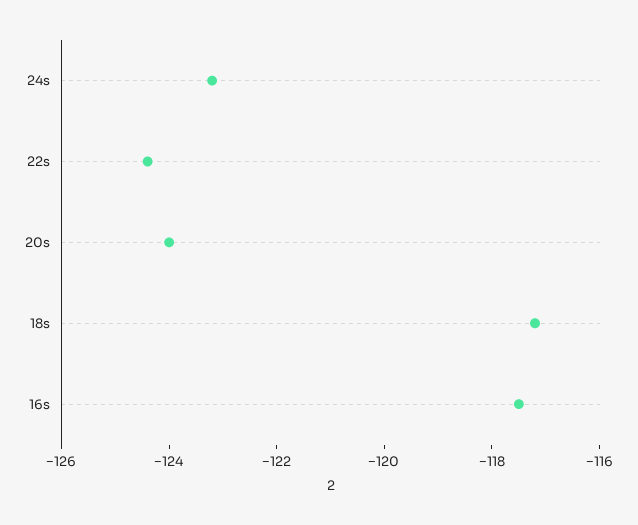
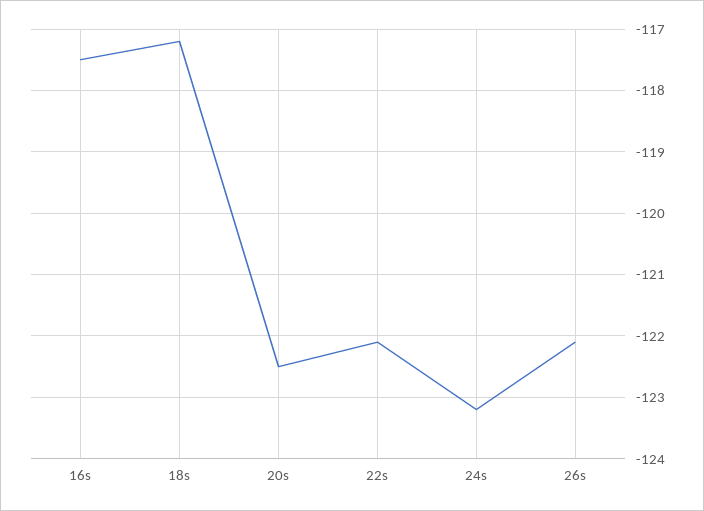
22s: -124.5 -> -122.1
20s: -124 -> -122.5
26s: none -> -122.1

